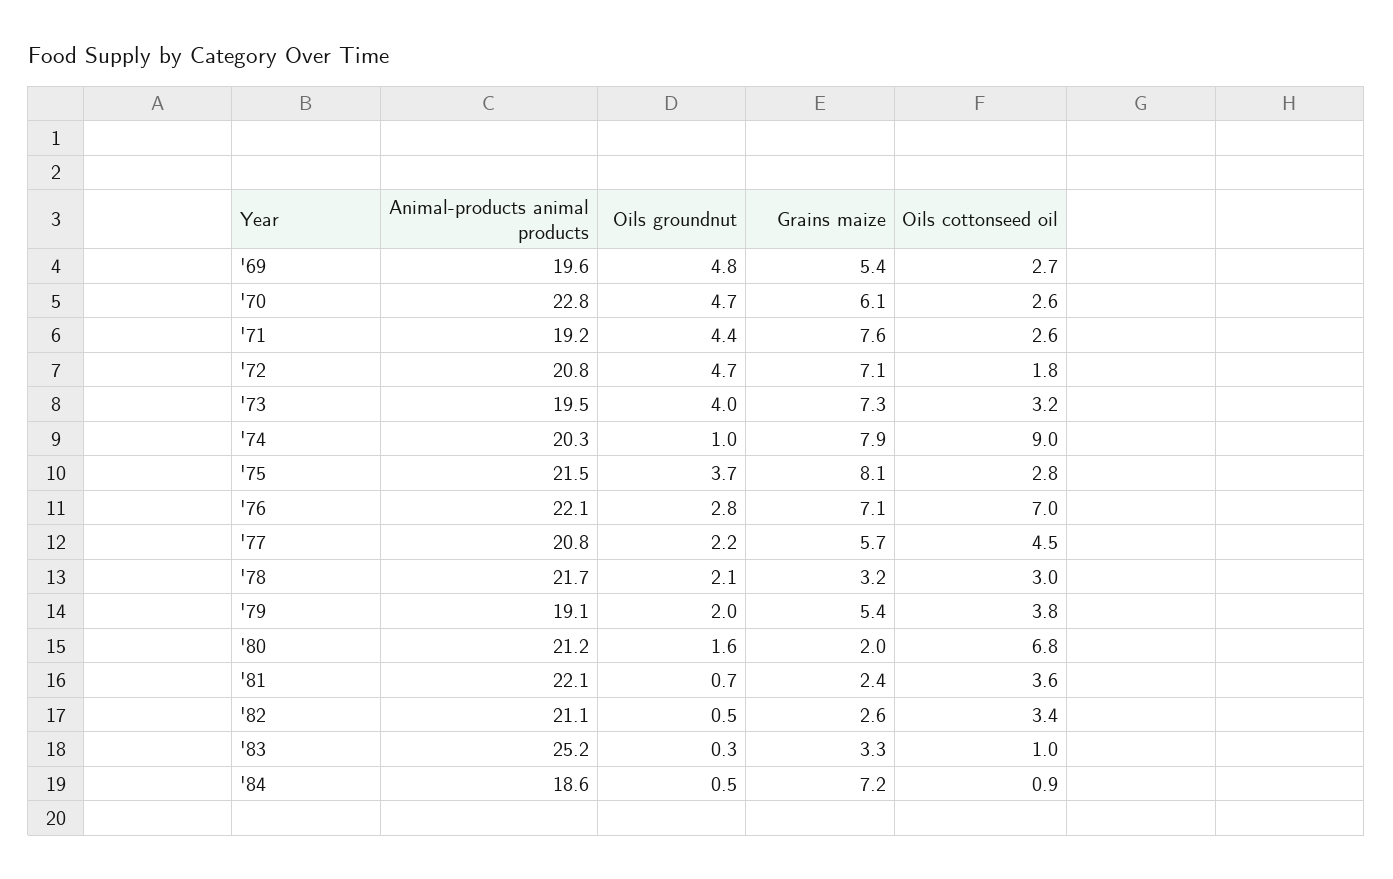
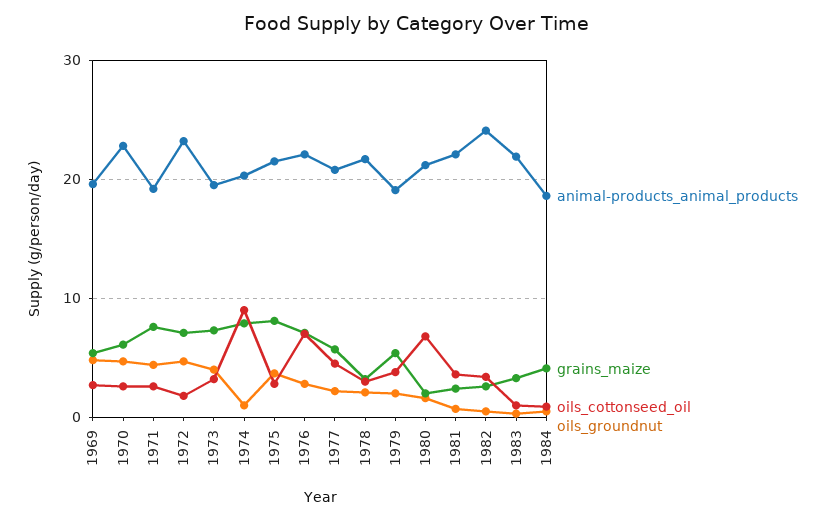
Animal-products animal products, '72: 20.8 -> 23
Animal-products animal products, '82: 21.1 -> 24
Animal-products animal products, '83: 25.2 -> 22
Grains maize, '84: 7.2 -> 4

